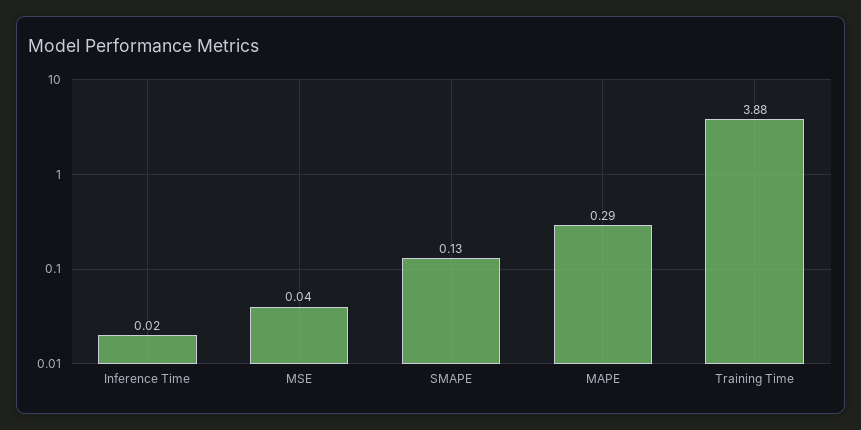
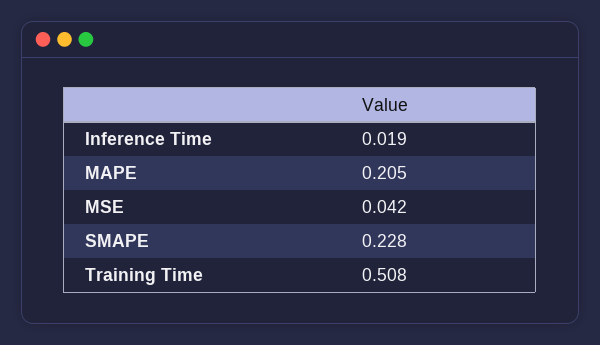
SMAPE: 0.13 -> 0.228
MAPE: 0.29 -> 0.205
Training Time: 3.88 -> 0.508

